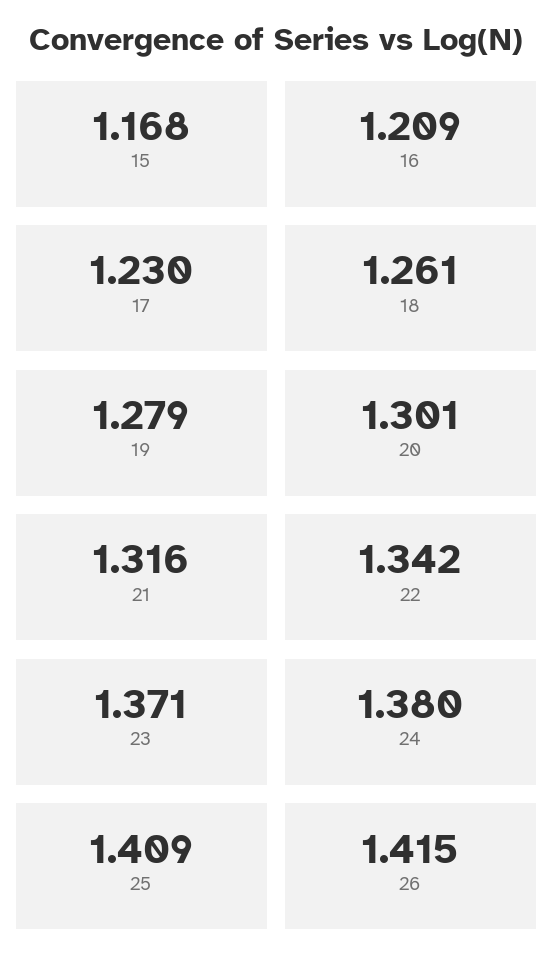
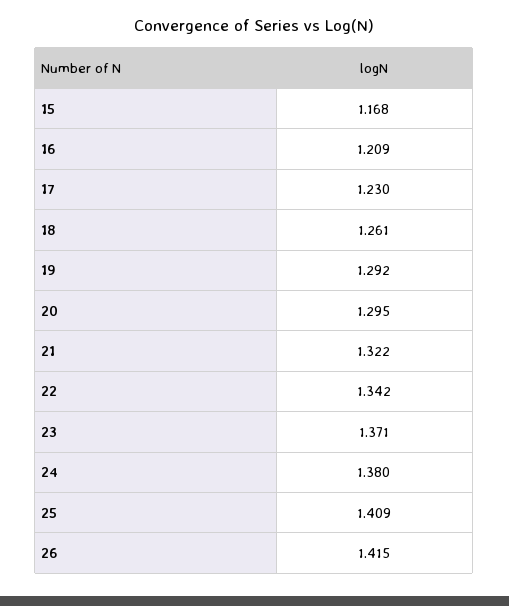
19: 1.279 -> 1.292
20: 1.301 -> 1.295
21: 1.316 -> 1.322

